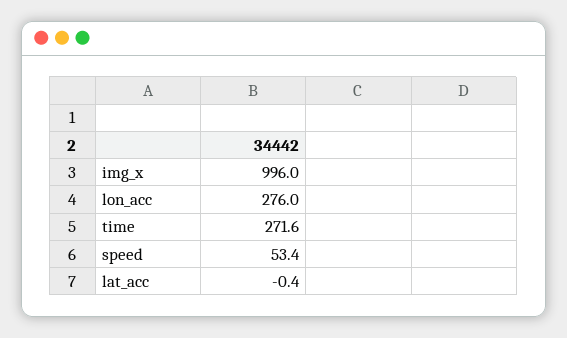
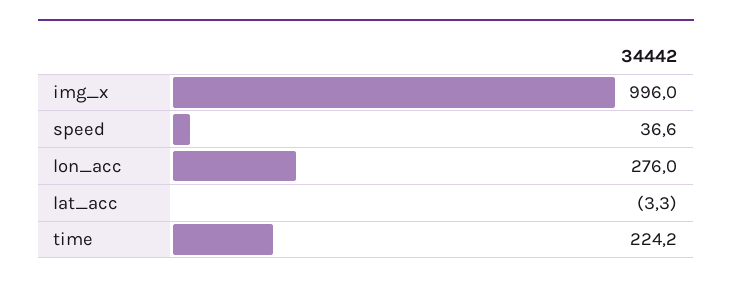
time: 271.6 -> 224.2
speed: 53.4 -> 36.6
lat_acc: -0.4 -> -3.3

